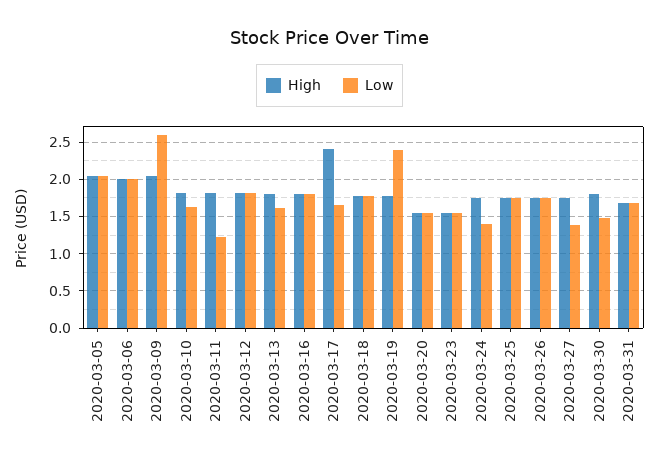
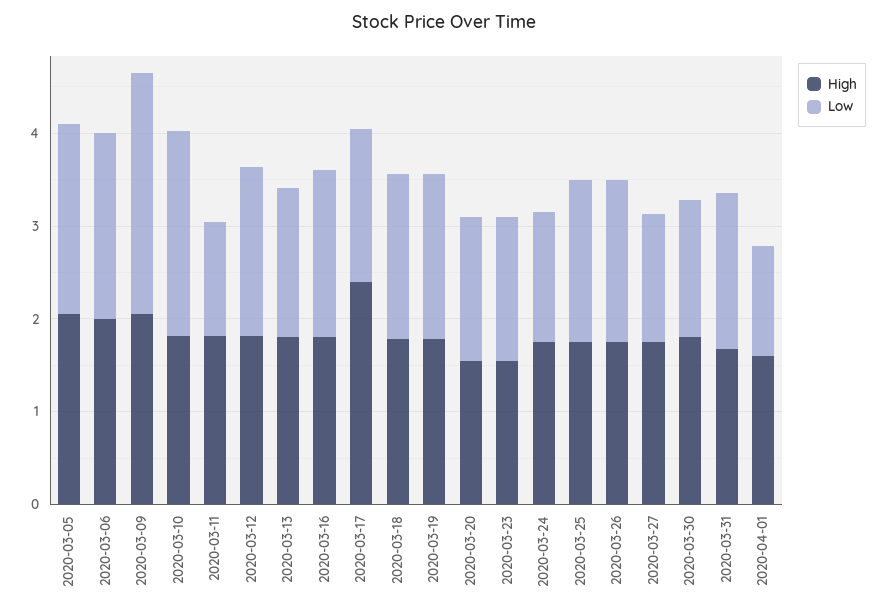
Low, 2020-03-10: 1.6 -> 2.2
Low, 2020-03-19: 2.4 -> 1.8
High, 2020-04-01: none -> 1.6
Low, 2020-04-01: none -> 1.2

